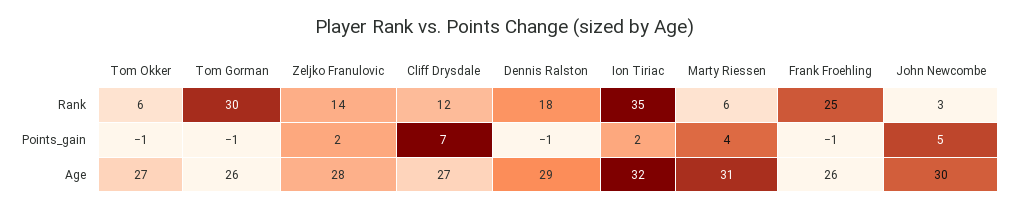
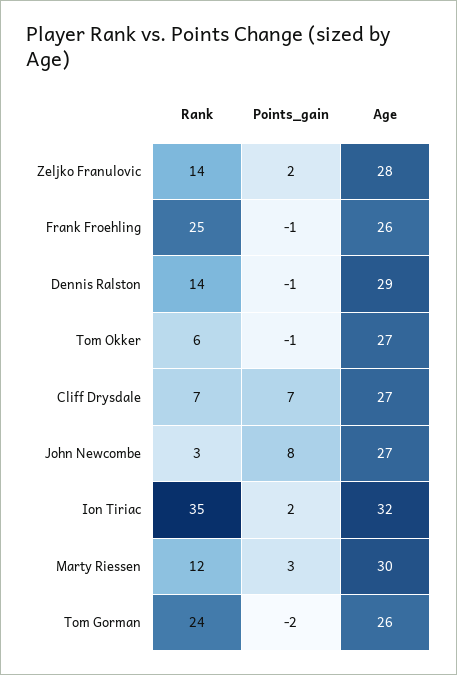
Tom Gorman, Rank: 30 -> 24
Cliff Drysdale, Rank: 12 -> 7
Dennis Ralston, Rank: 18 -> 14
Marty Riessen, Rank: 6 -> 12
Tom Gorman, Points_gain: -1 -> -2
Marty Riessen, Points_gain: 4 -> 3
John Newcombe, Points_gain: 5 -> 8
Marty Riessen, Age: 31 -> 30
John Newcombe, Age: 30 -> 27

